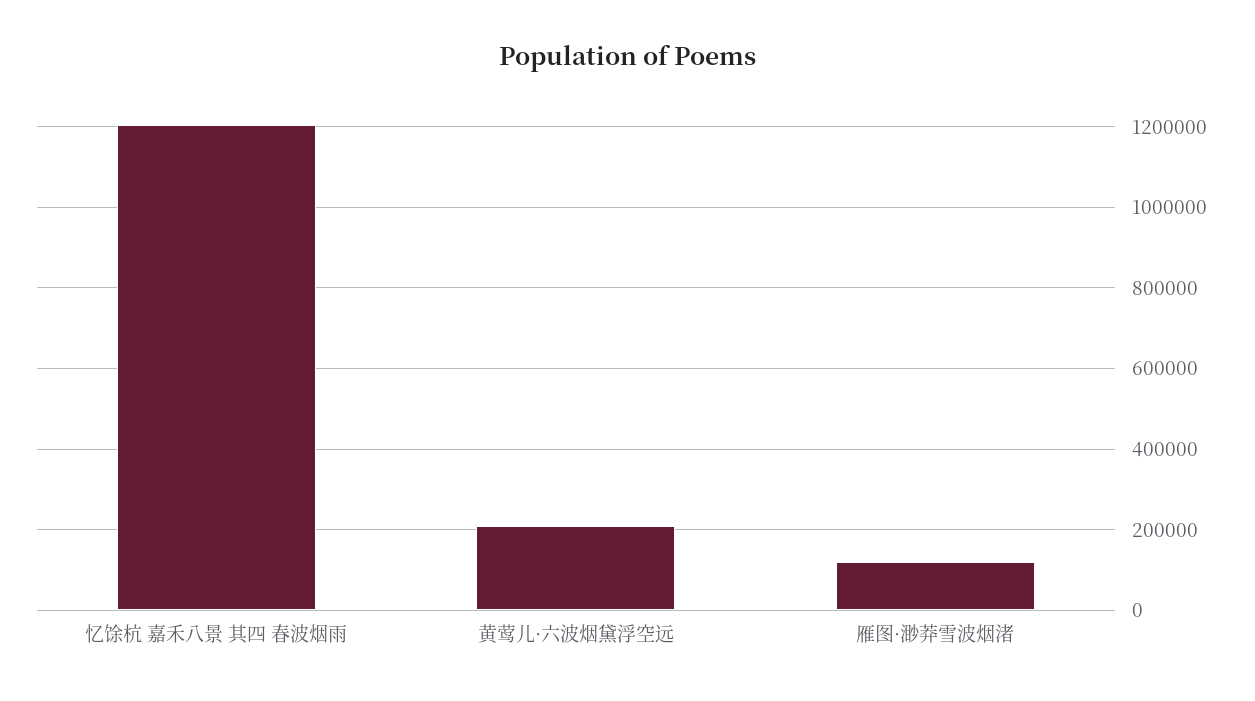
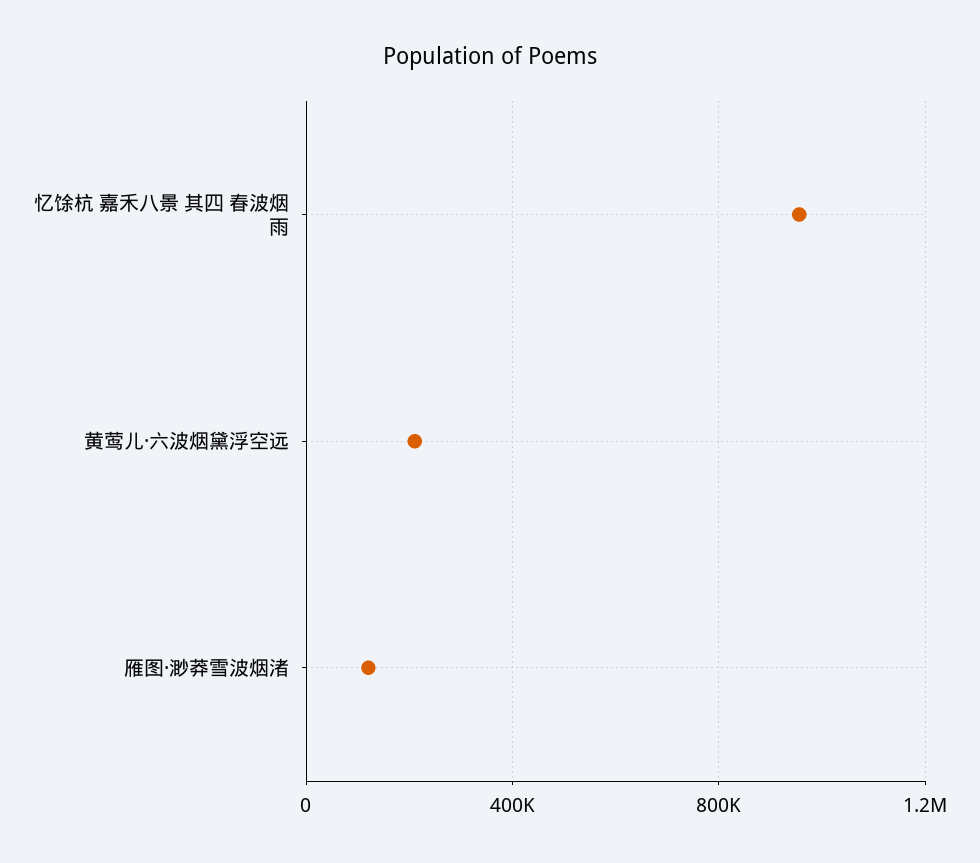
忆馀杭 嘉禾八景 其四 春波烟雨: 1200000 -> 950000

